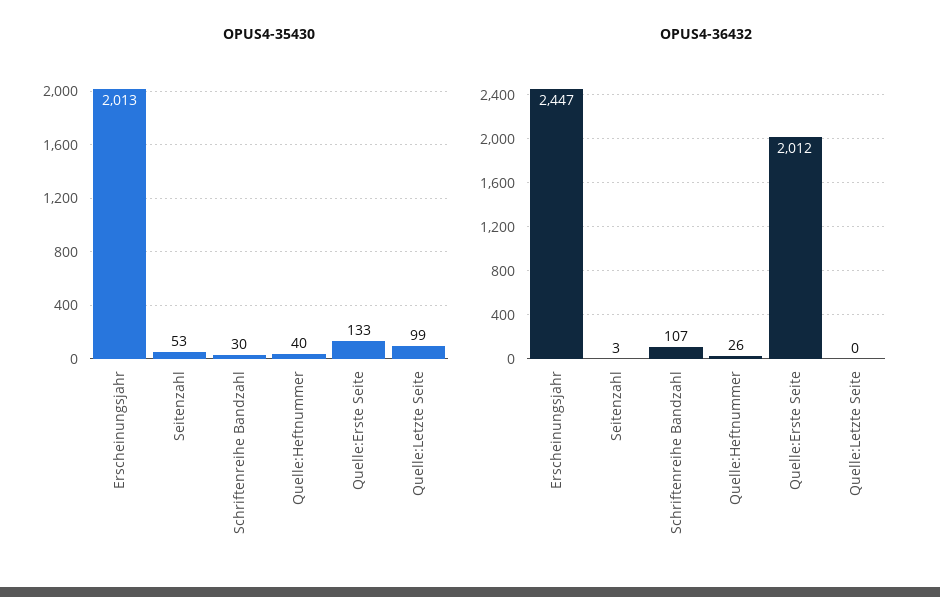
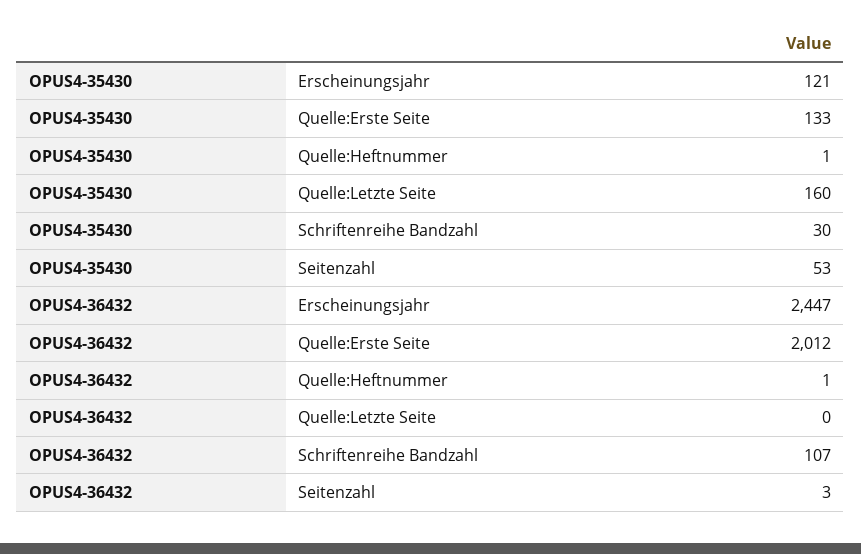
OPUS4-35430, Erscheinungsjahr: 2013 -> 121
OPUS4-35430, Quelle:Heftnummer: 40 -> 1
OPUS4-35430, Quelle:Letzte Seite: 99 -> 160
OPUS4-36432, Quelle:Heftnummer: 26 -> 1

